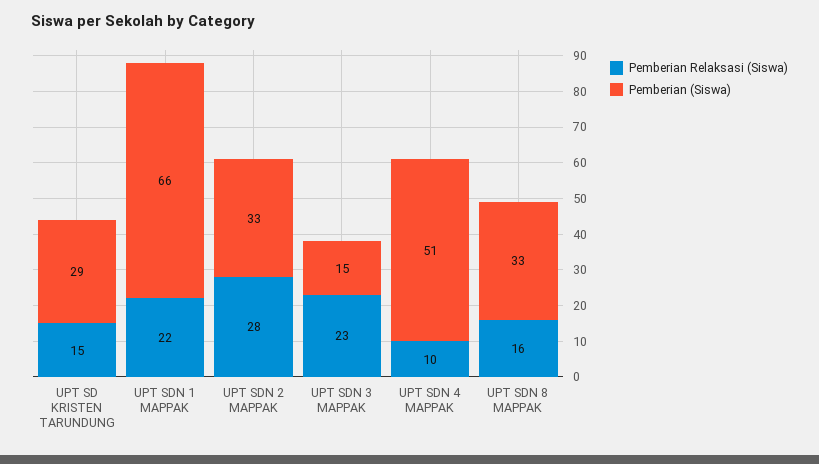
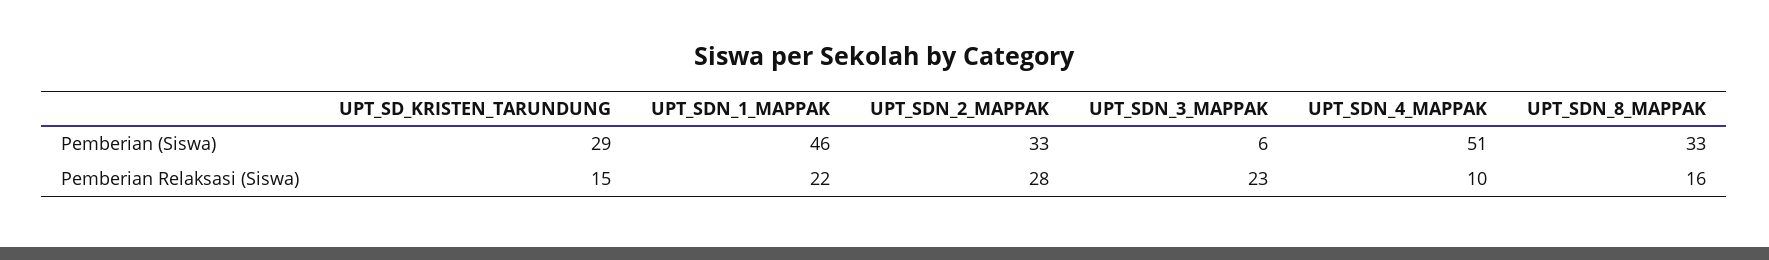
Pemberian (Siswa), UPT SDN 1 MAPPAK: 66 -> 46
Pemberian (Siswa), UPT SDN 3 MAPPAK: 15 -> 6

